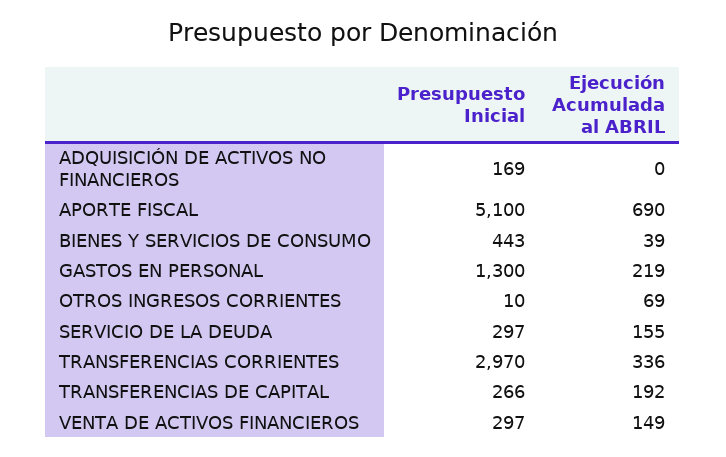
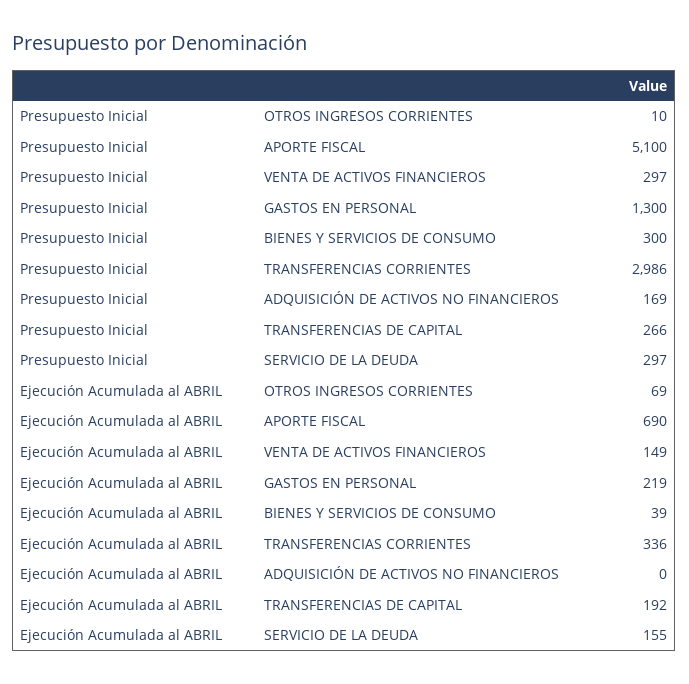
Presupuesto Inicial, BIENES Y SERVICIOS DE CONSUMO: 443 -> 300
Presupuesto Inicial, TRANSFERENCIAS CORRIENTES: 2970 -> 2986

